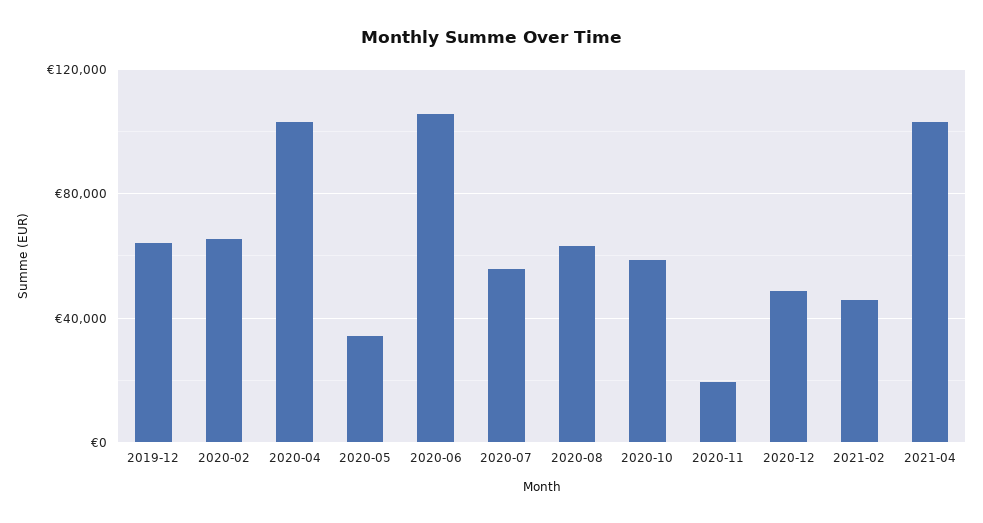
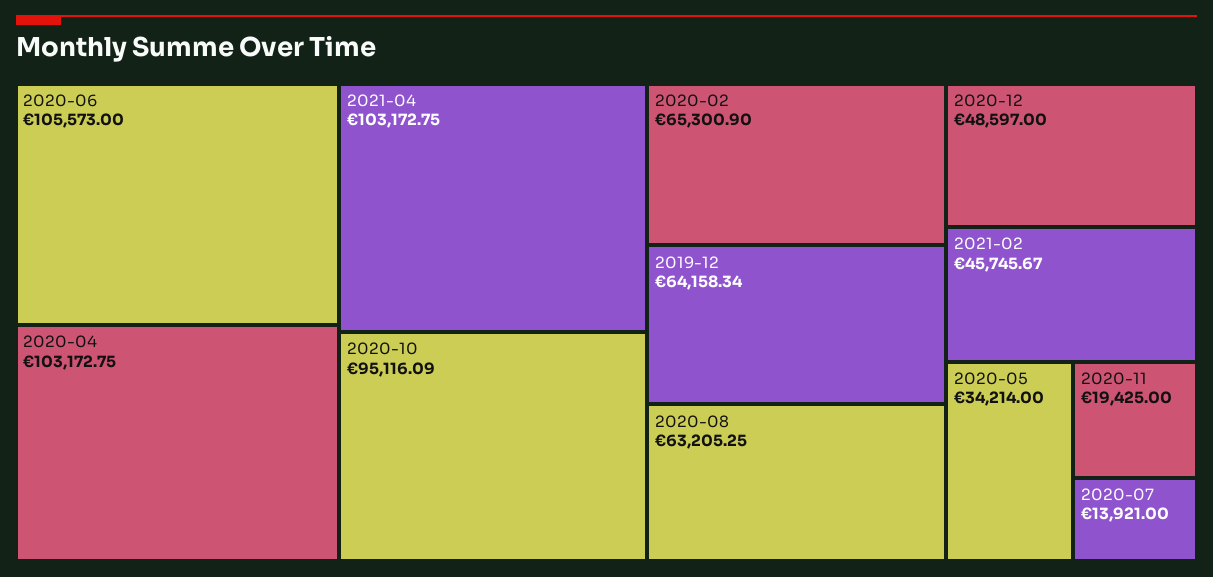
2020-07: 55000 -> 13921
2020-10: 60000 -> 95116.09

